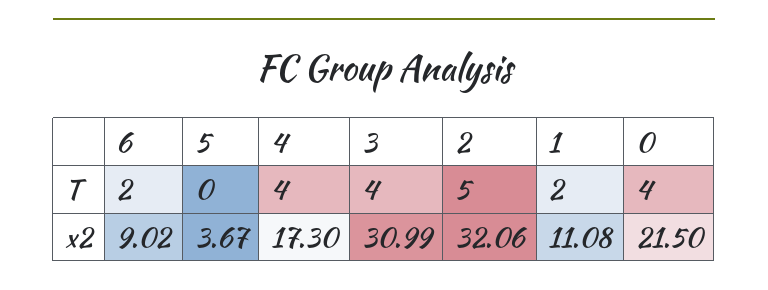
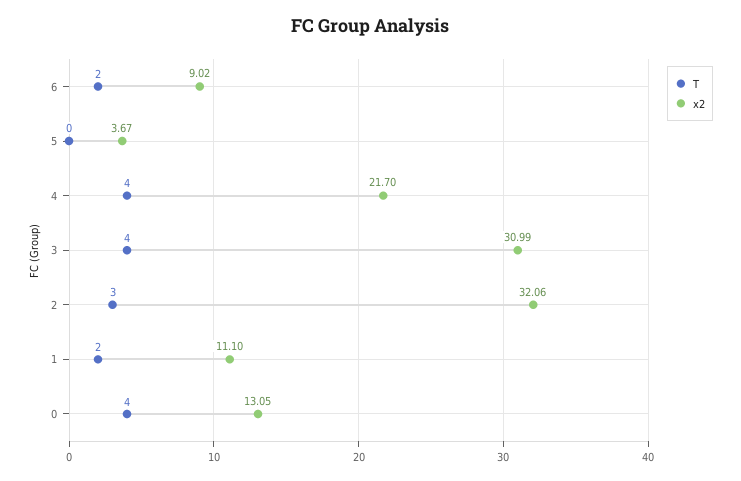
T, 2: 5 -> 3
x2, 4: 17.3 -> 21.7
x2, 1: 11.08 -> 11.1
x2, 0: 21.5 -> 13.05

